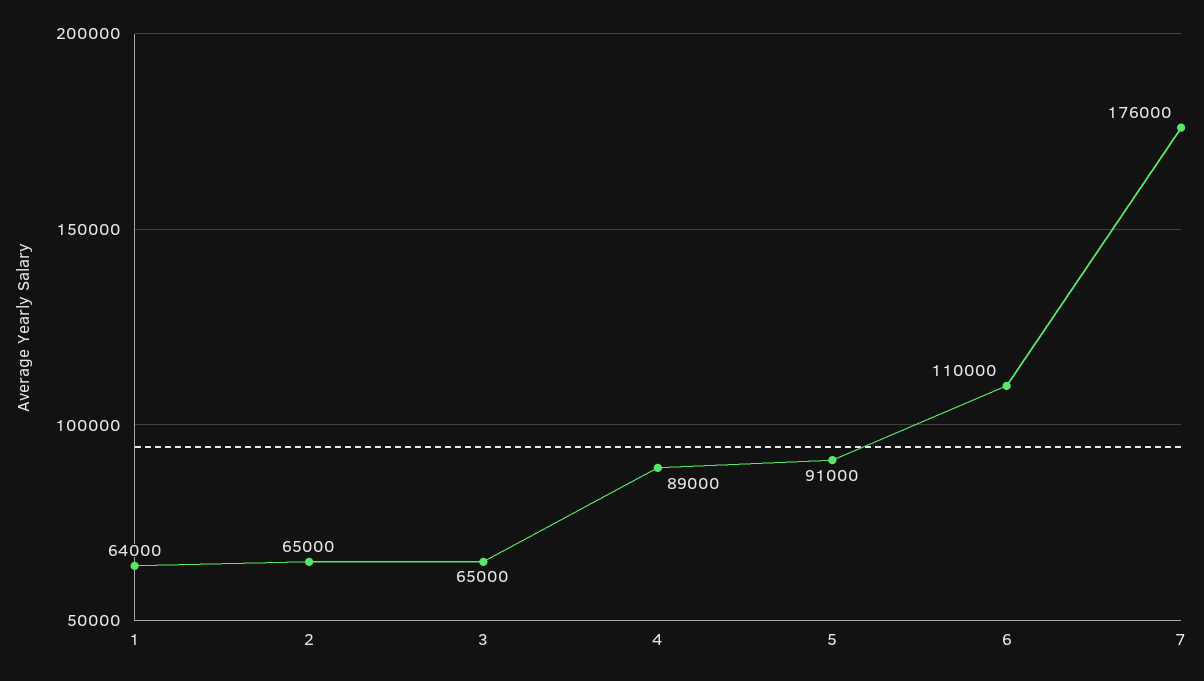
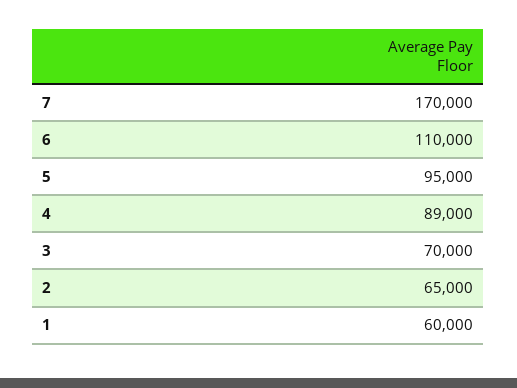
1: 64000 -> 60000
3: 65000 -> 70000
5: 91000 -> 95000
7: 176000 -> 170000

